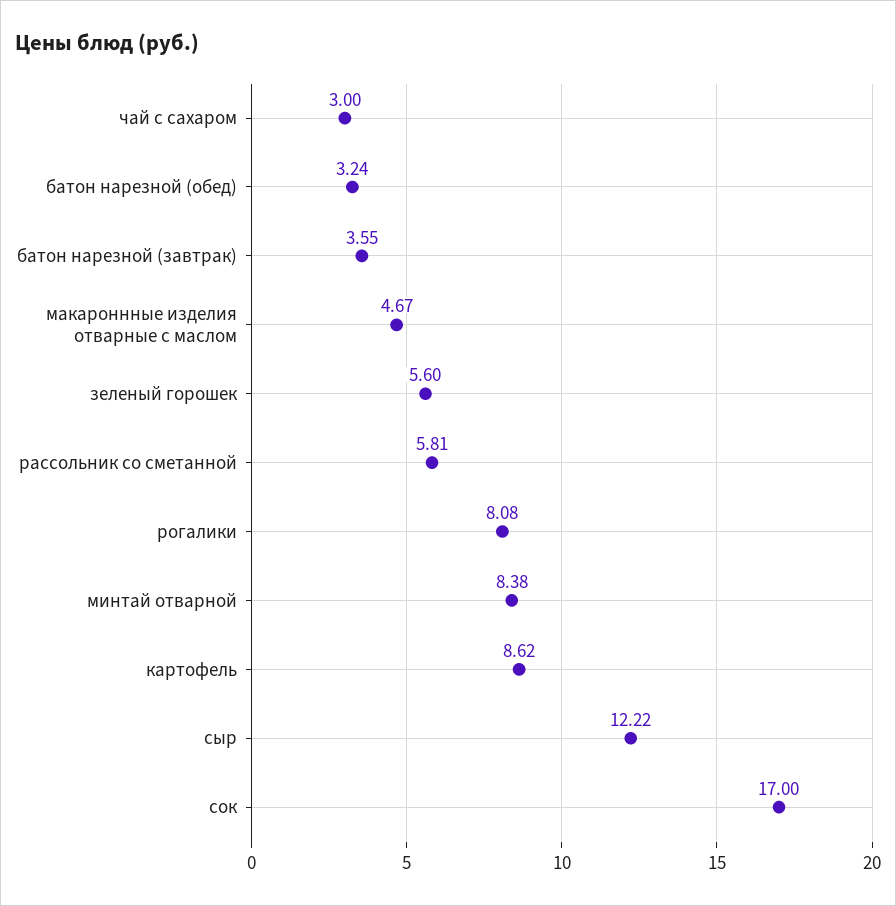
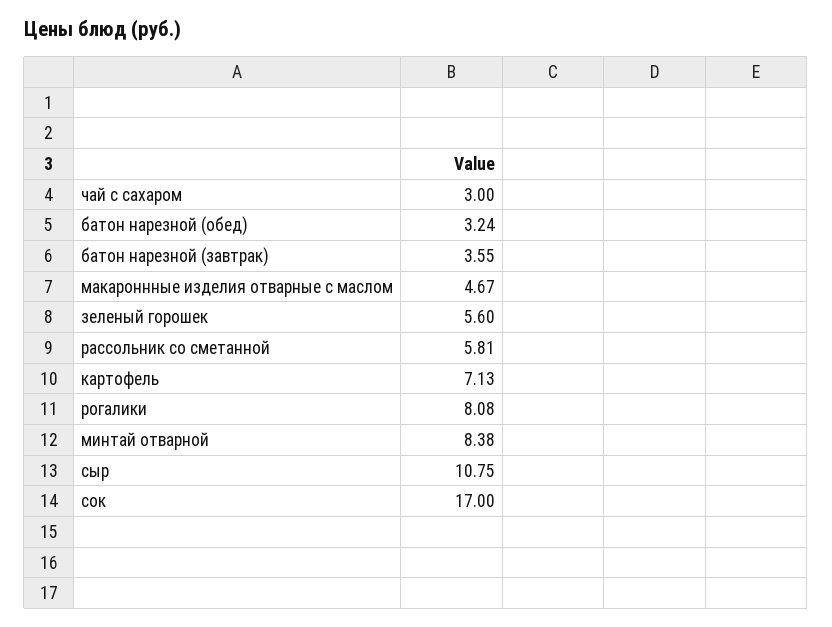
картофель: 8.62 -> 7.13
сыр: 12.22 -> 10.75

